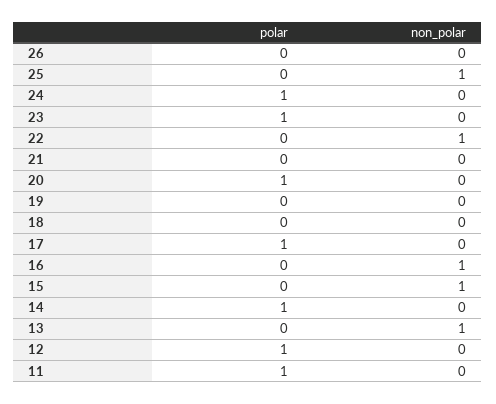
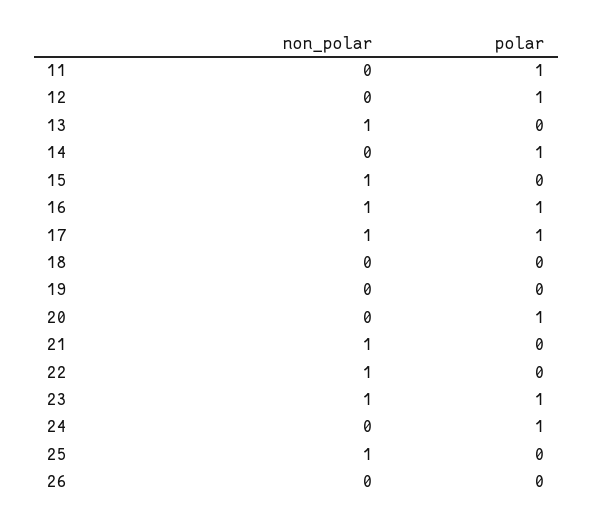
non_polar, 23: 0 -> 1
non_polar, 21: 0 -> 1
non_polar, 17: 0 -> 1
polar, 16: 0 -> 1

